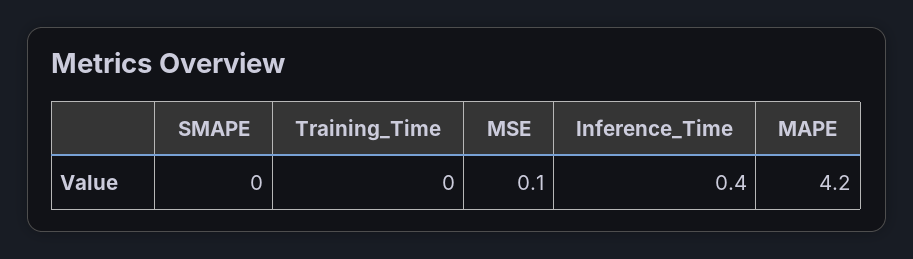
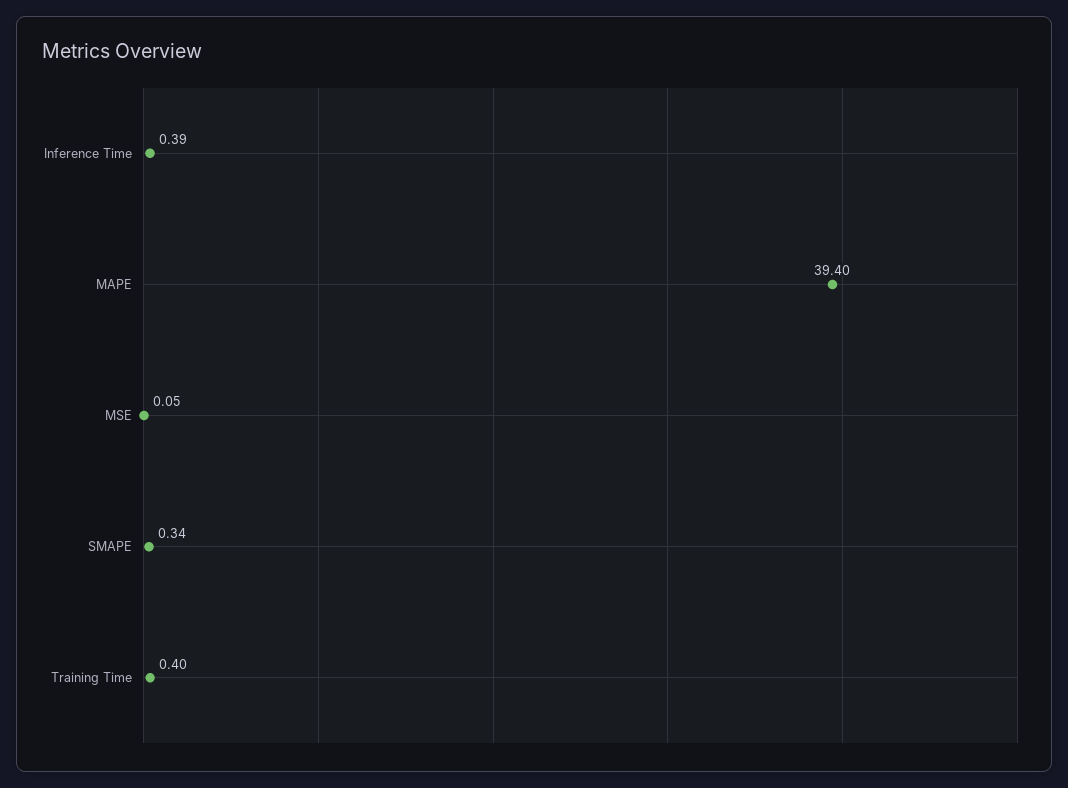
SMAPE: 0 -> 0.34
Training_Time: 0 -> 0.4
MAPE: 4.2 -> 39.4

